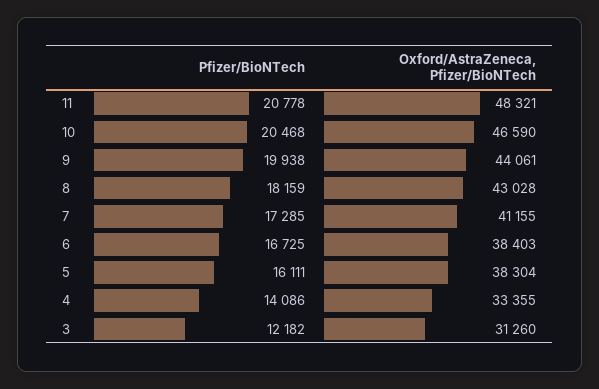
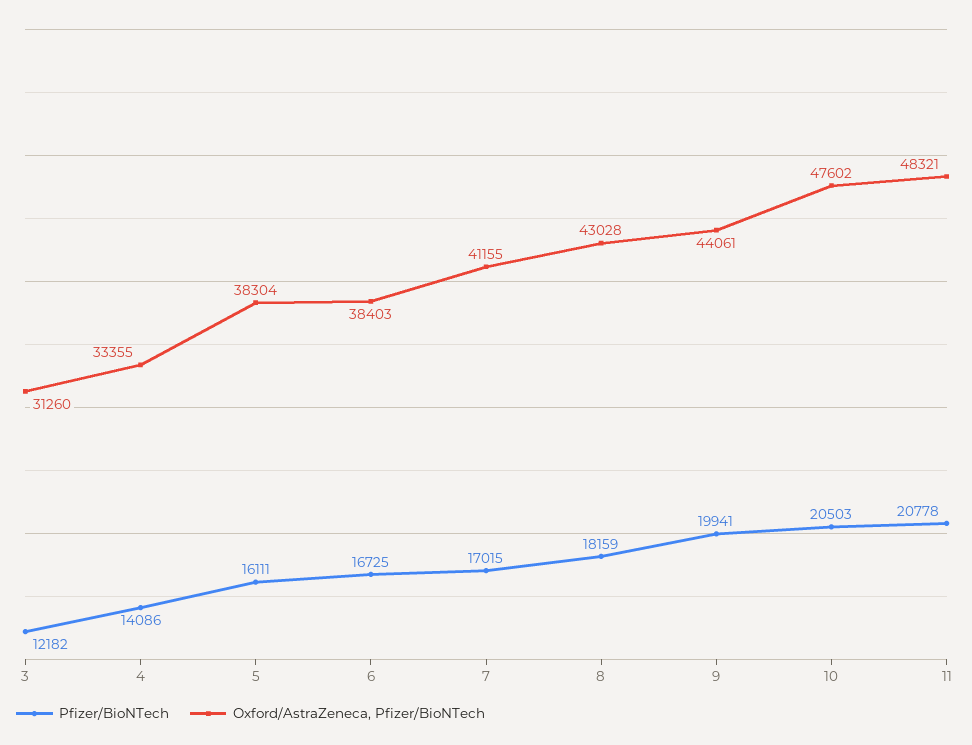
Pfizer/BioNTech, 10: 20468 -> 20503
Oxford/AstraZeneca, Pfizer/BioNTech, 10: 46590 -> 47602
Pfizer/BioNTech, 9: 19938 -> 19941
Pfizer/BioNTech, 7: 17285 -> 17015

